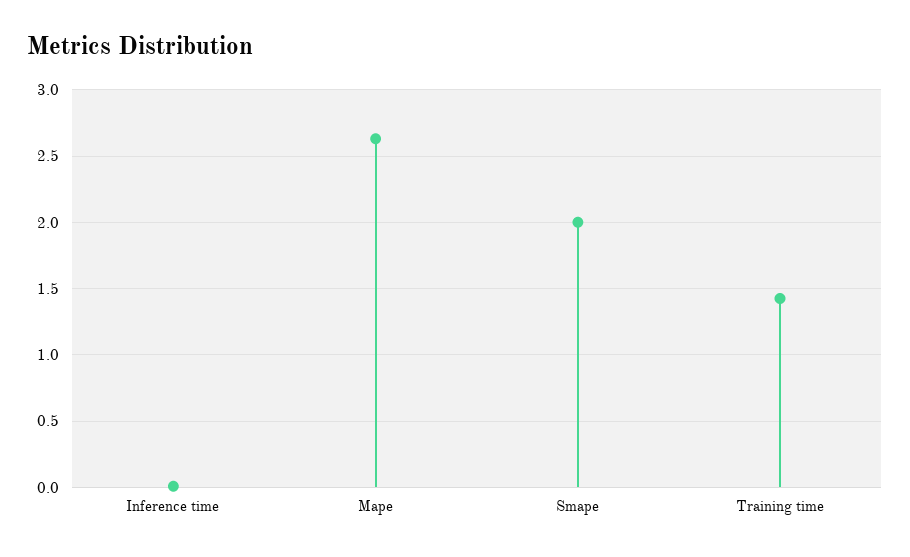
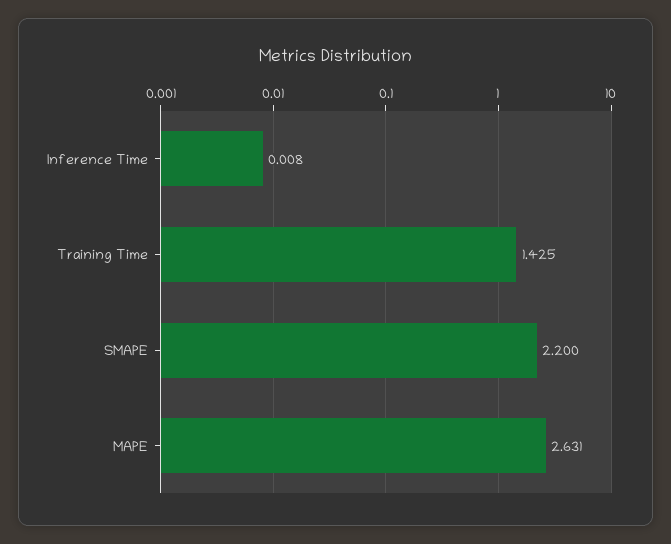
Smape: 2 -> 2.2

